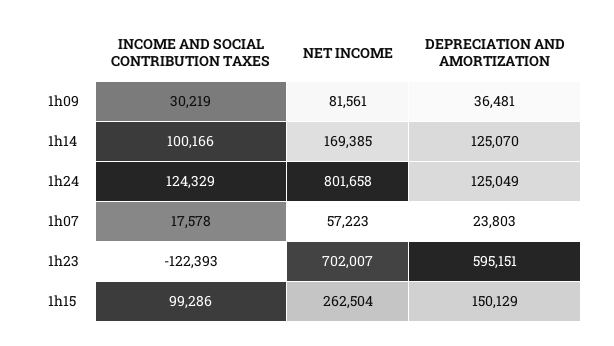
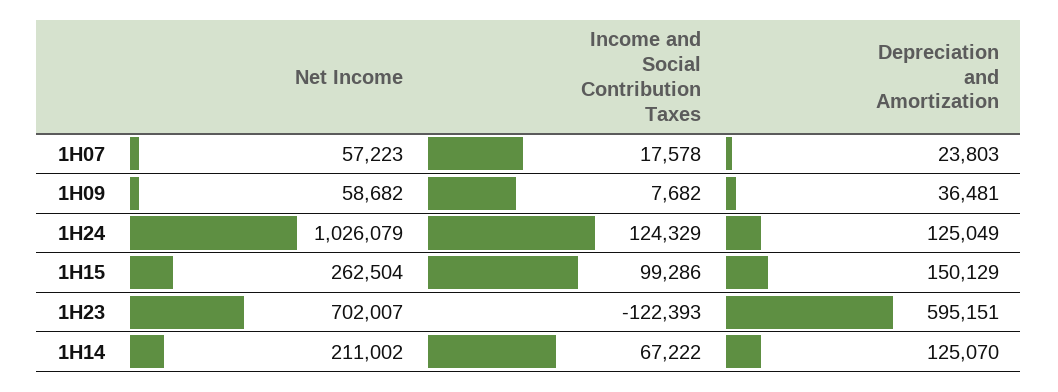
INCOME AND SOCIAL CONTRIBUTION TAXES, 1h09: 30219 -> 7682
NET INCOME, 1h09: 81561 -> 58682
INCOME AND SOCIAL CONTRIBUTION TAXES, 1h14: 100166 -> 67222
NET INCOME, 1h14: 169385 -> 211002
NET INCOME, 1h24: 801658 -> 1026079

